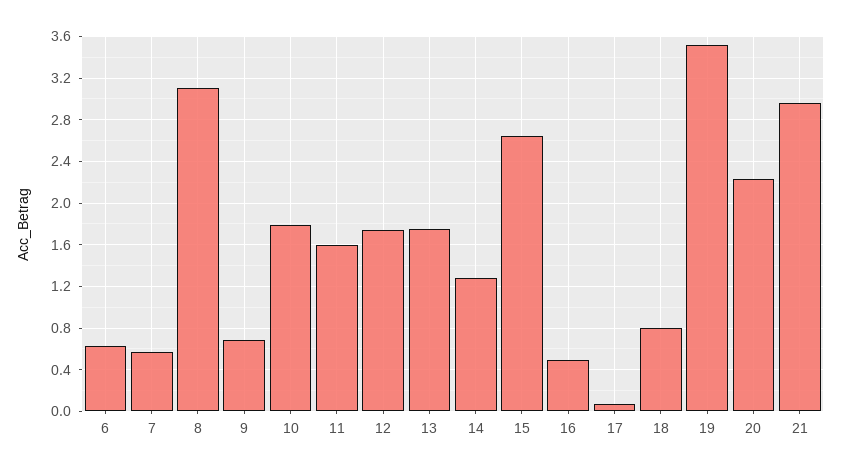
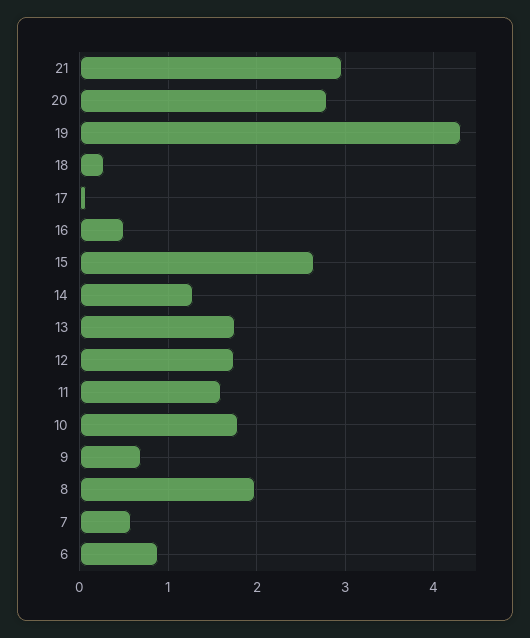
6: 0.6 -> 0.9
8: 3.1 -> 2
18: 0.8 -> 0.3
19: 3.5 -> 4.3
20: 2.2 -> 2.8

